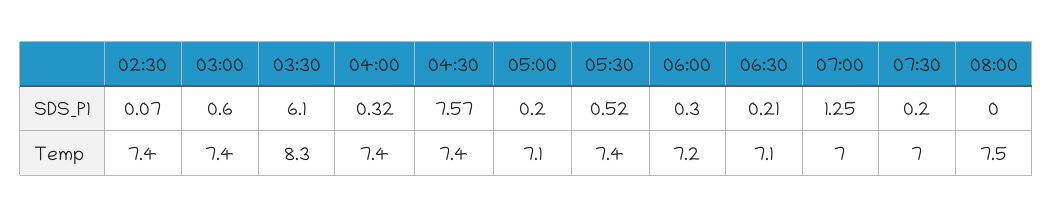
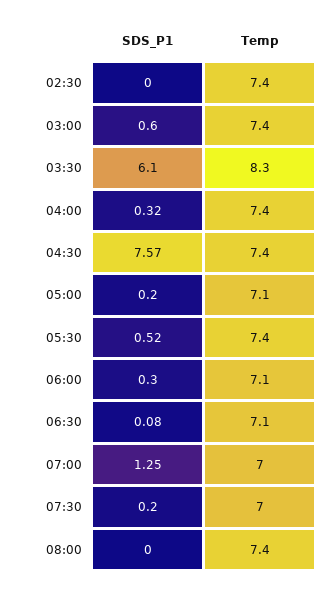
02:30, SDS_P1: 0.07 -> 0
06:30, SDS_P1: 0.21 -> 0.08
06:00, Temp: 7.2 -> 7.1
08:00, Temp: 7.5 -> 7.4

